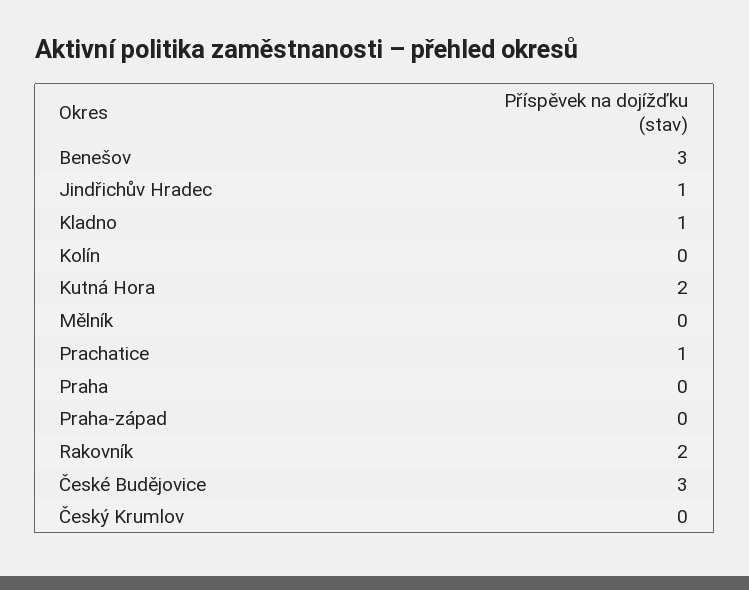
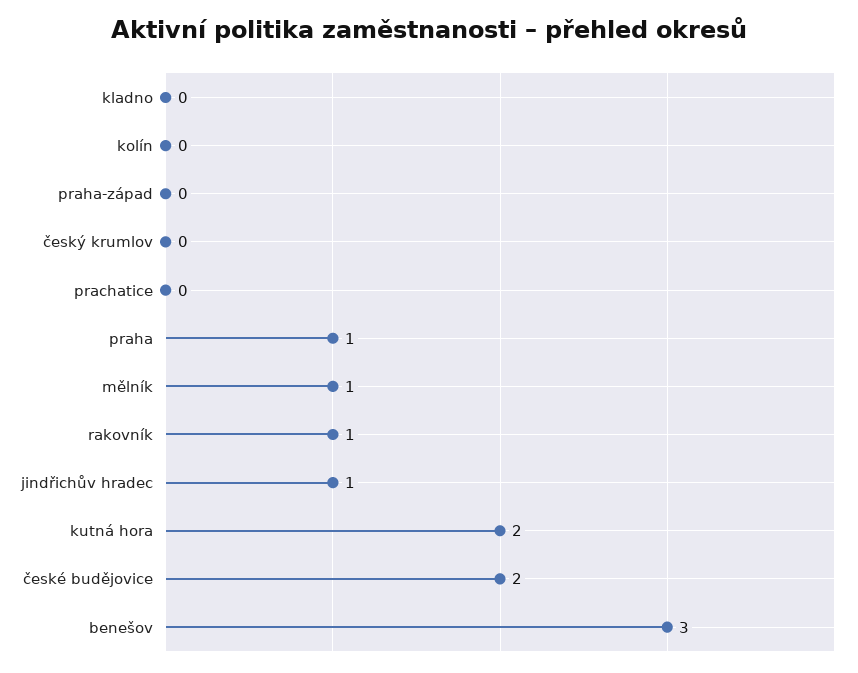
Kladno: 1 -> 0
Mělník: 0 -> 1
Prachatice: 1 -> 0
Praha: 0 -> 1
Rakovník: 2 -> 1
České Budějovice: 3 -> 2

